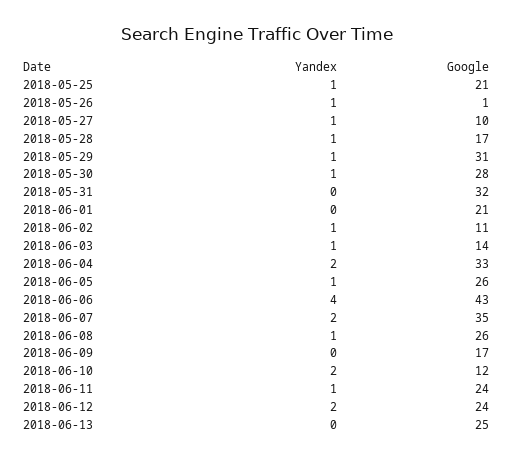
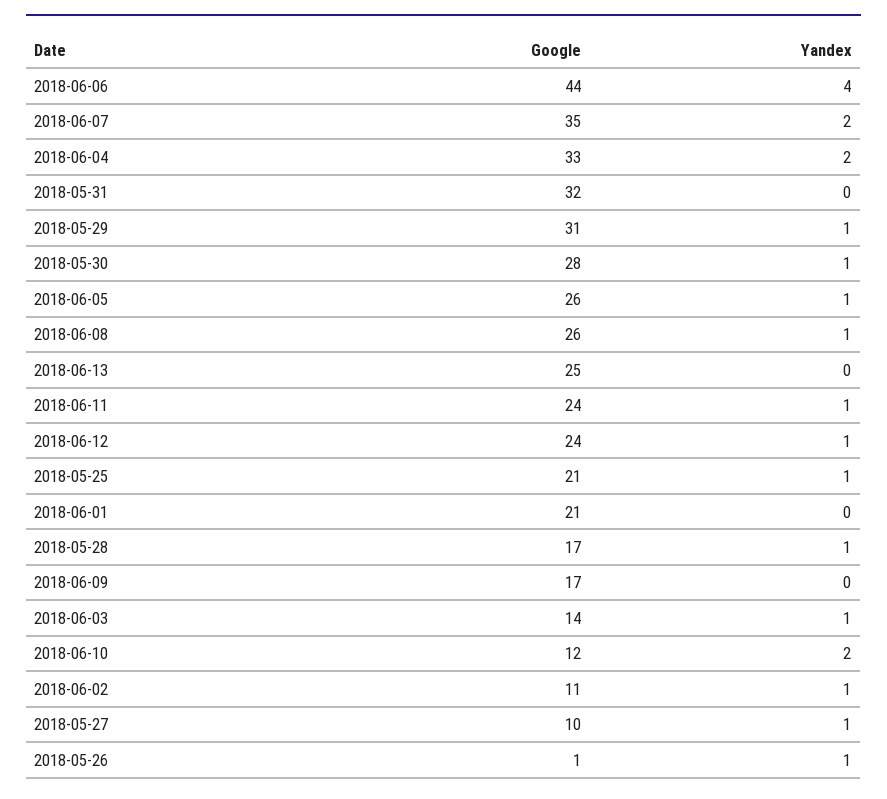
Google, 2018-06-06: 43 -> 44
Yandex, 2018-06-12: 2 -> 1

